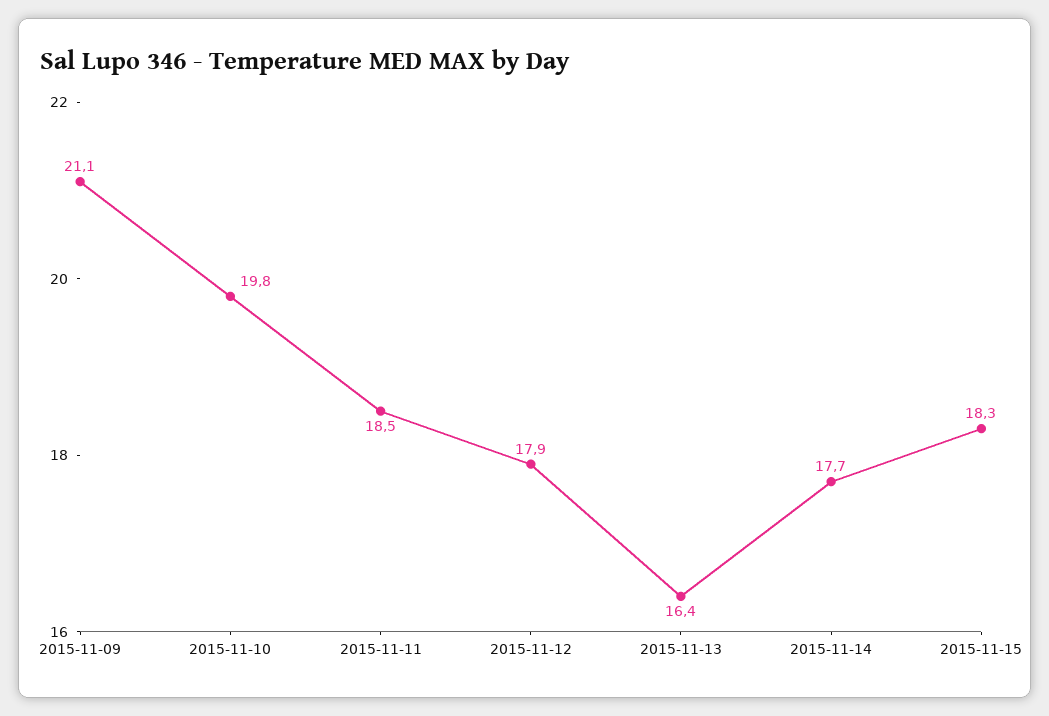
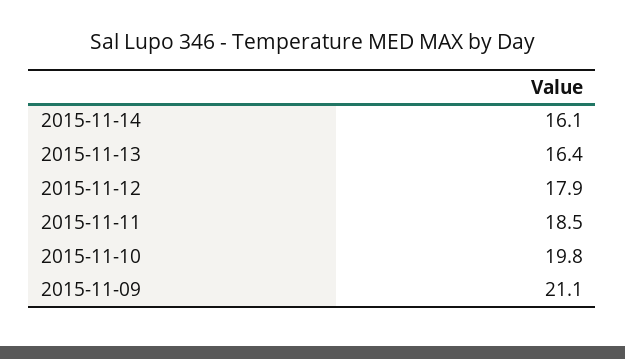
2015-11-14: 17.7 -> 16.1
2015-11-15: 18.3 -> none

